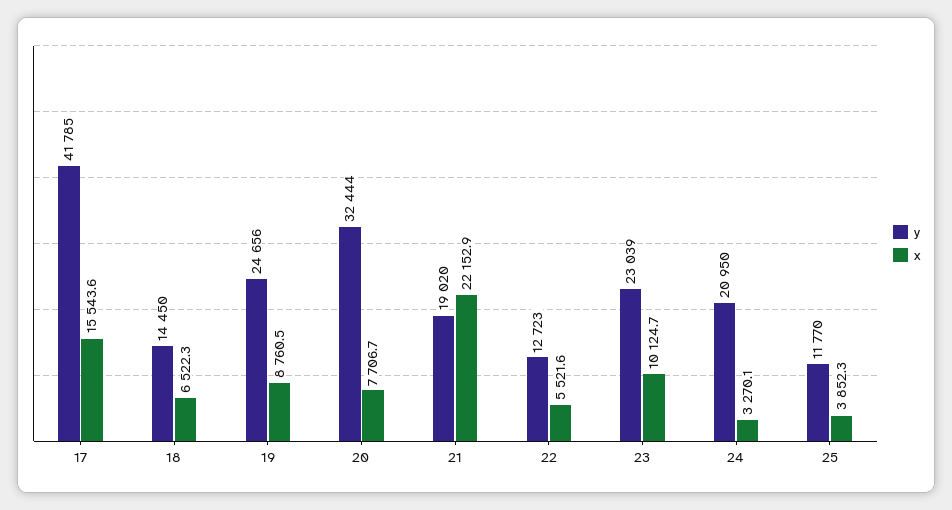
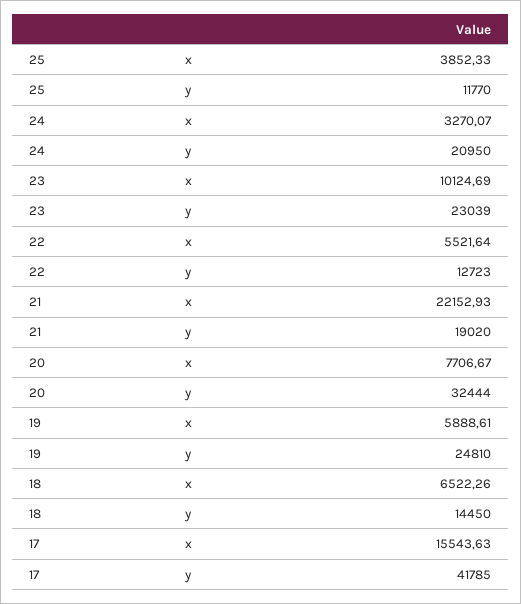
y, 19: 24656 -> 24810
x, 19: 8760.5 -> 5888.61

